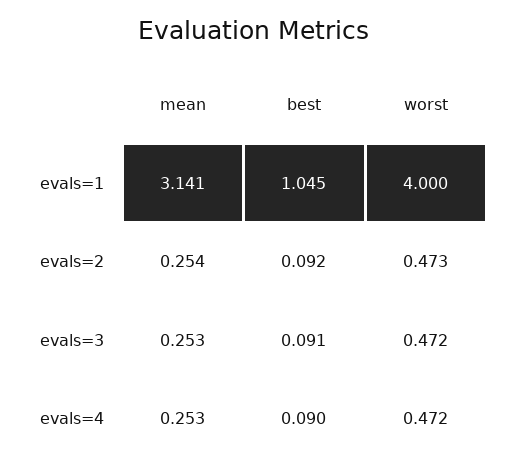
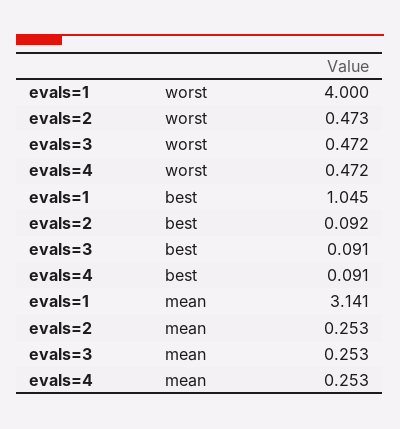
mean, evals=2: 0.254 -> 0.253
best, evals=4: 0.09 -> 0.091

